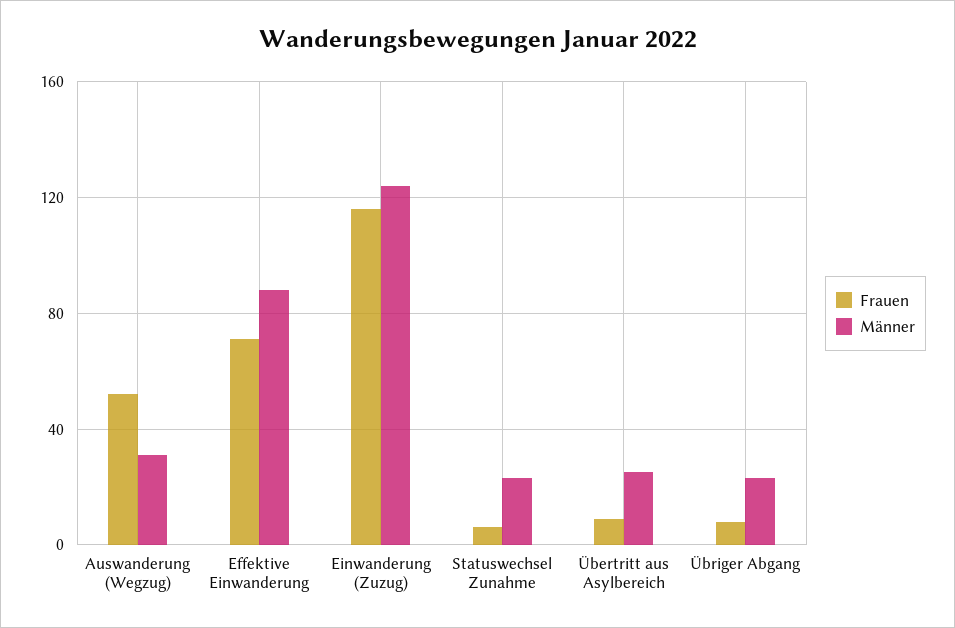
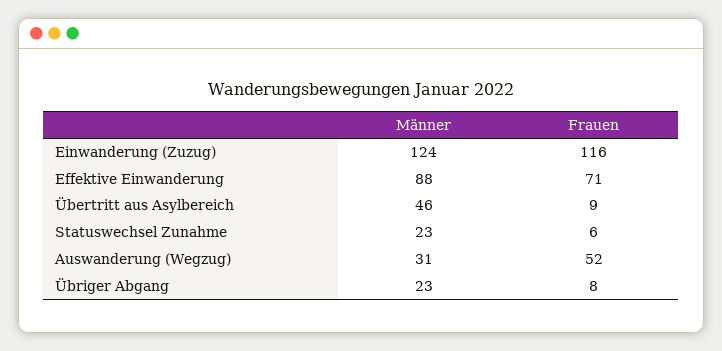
Männer, Übertritt aus Asylbereich: 25 -> 46

